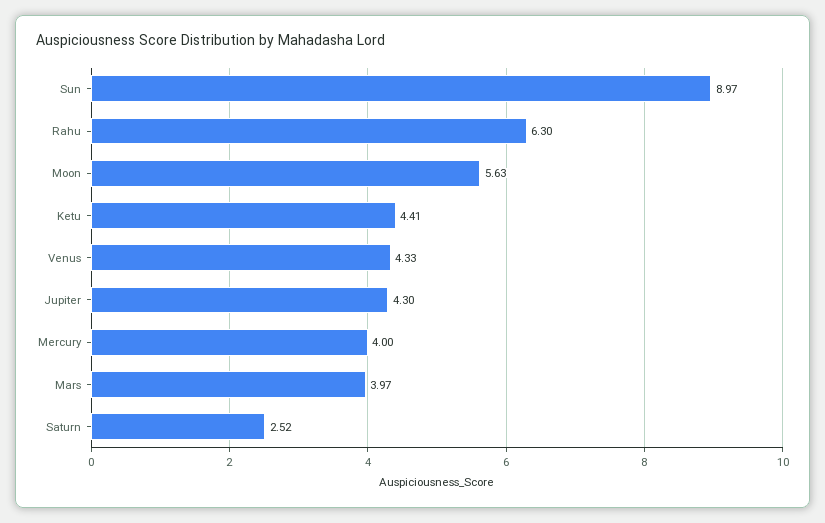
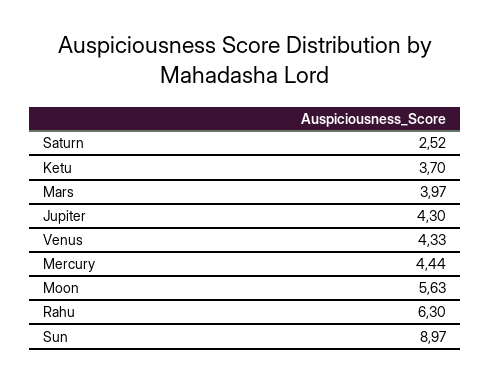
Ketu: 4.41 -> 3.7
Mercury: 4 -> 4.44

